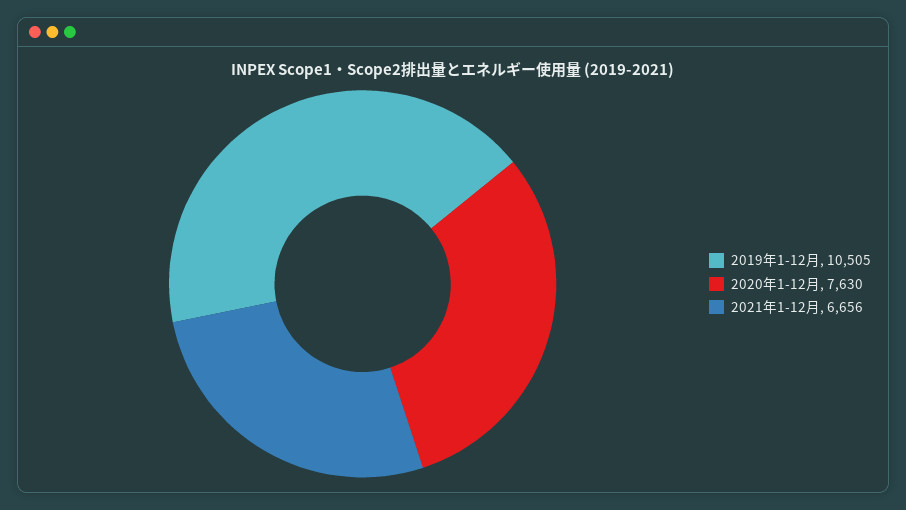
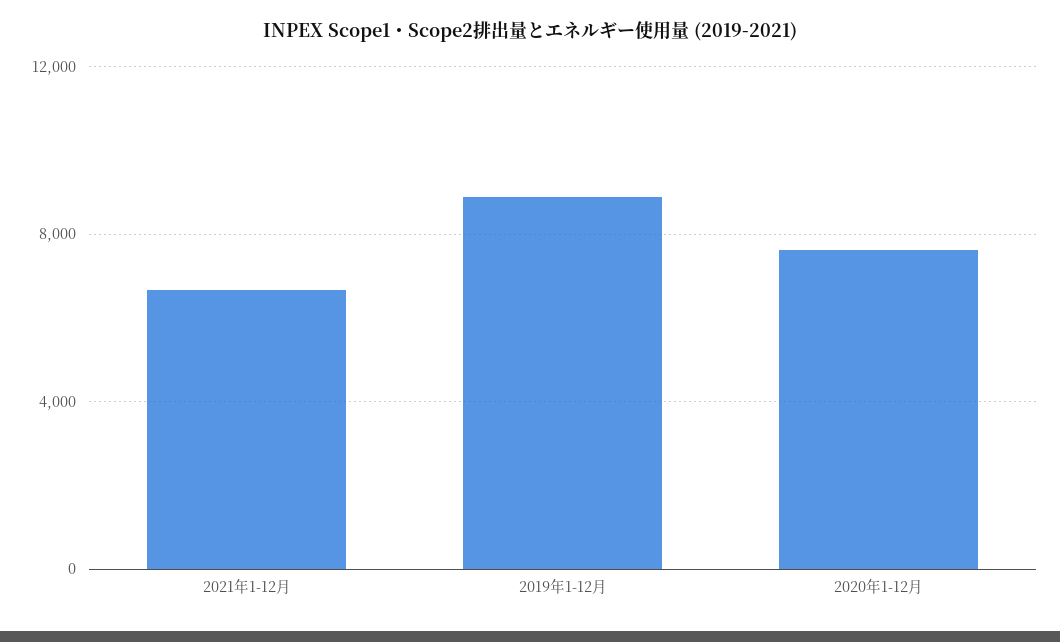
2019年1-12月: 10505 -> 9000

